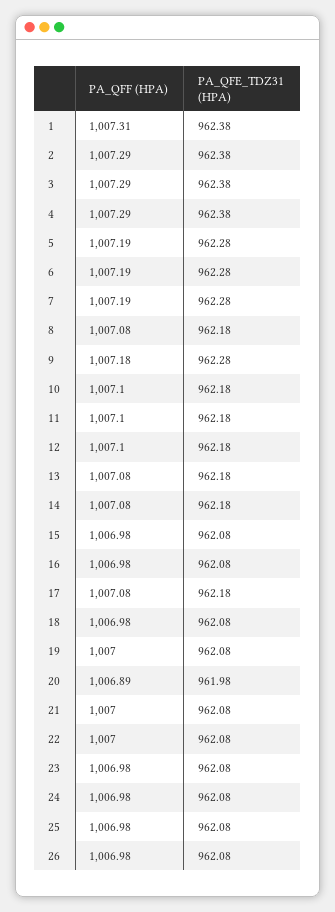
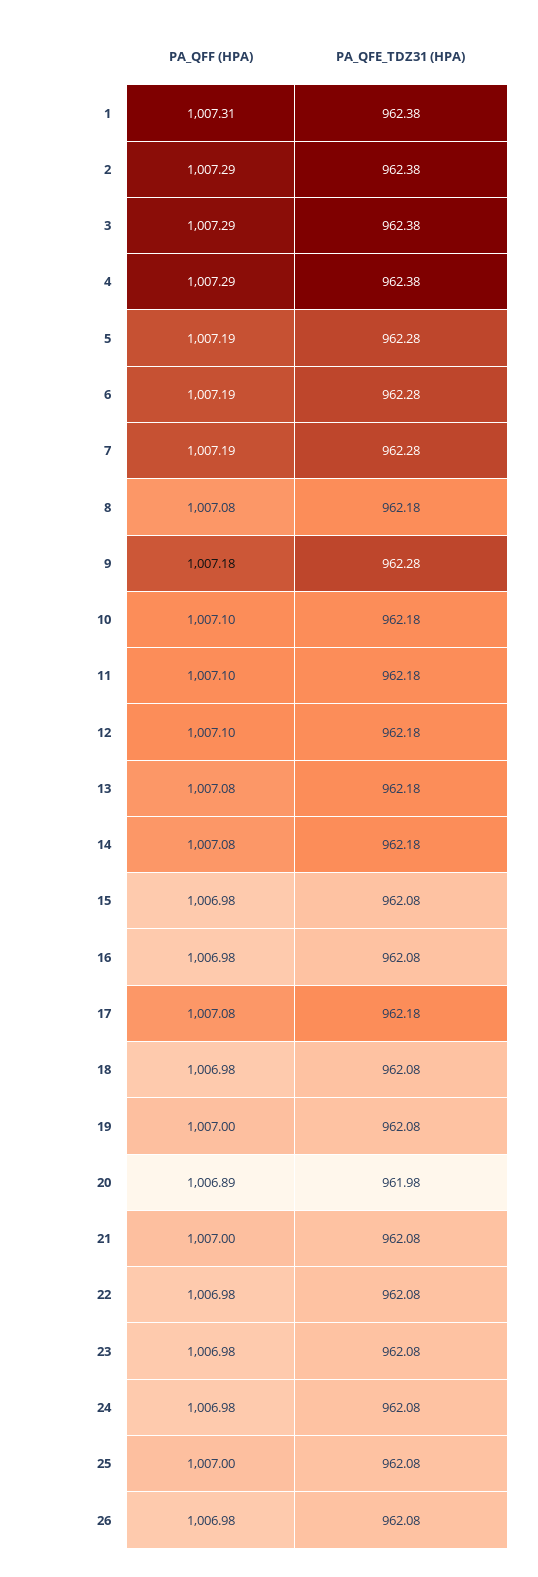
PA_QFF (HPA), 22: 1007 -> 1006.98
PA_QFF (HPA), 25: 1006.98 -> 1007

